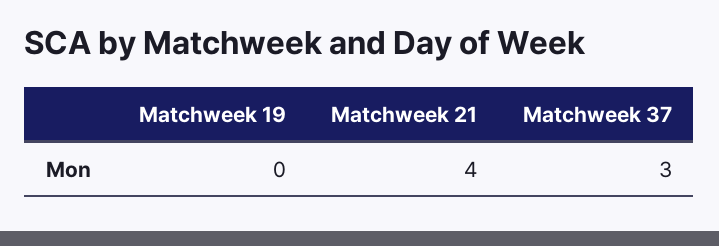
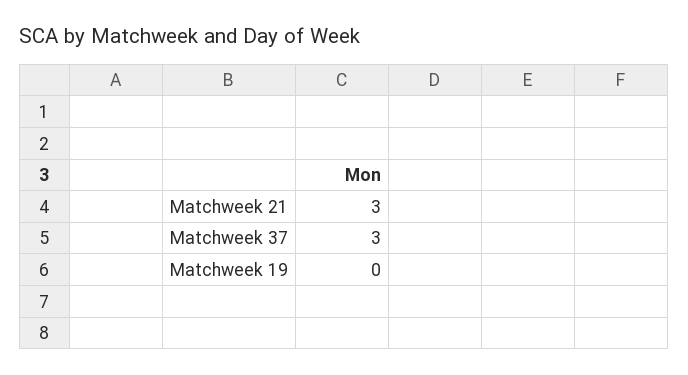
Matchweek 21: 4 -> 3

